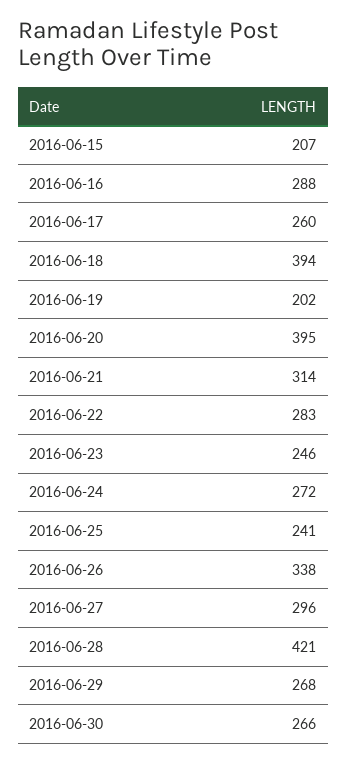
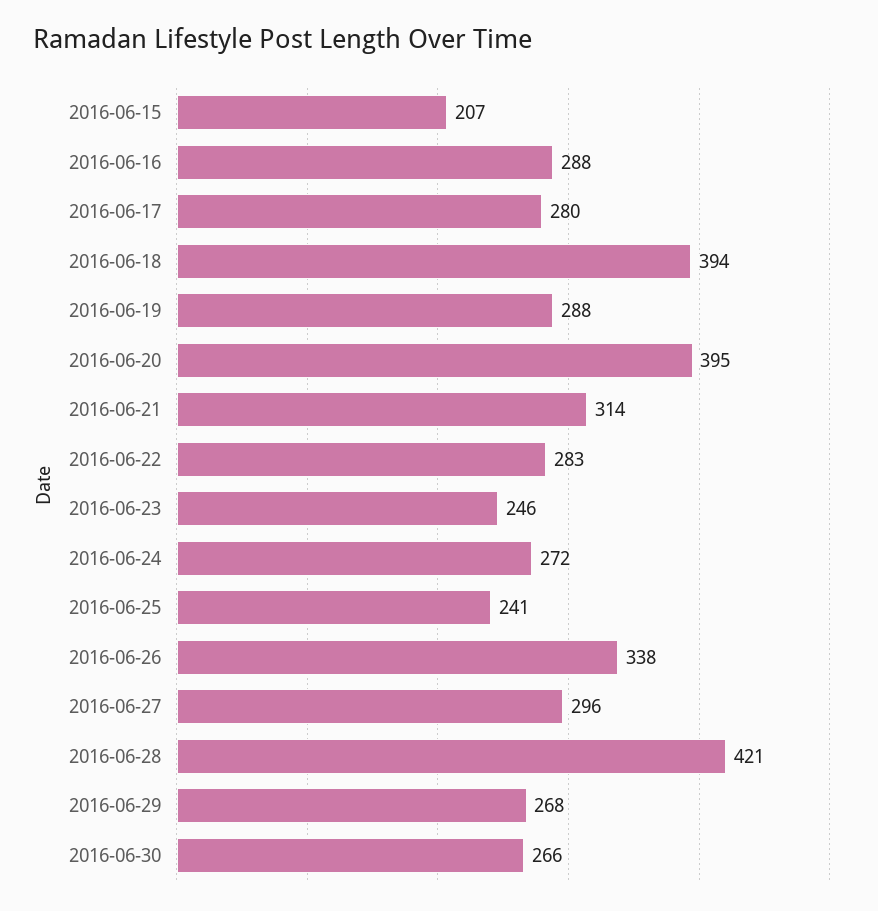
2016-06-17: 260 -> 280
2016-06-19: 202 -> 288

